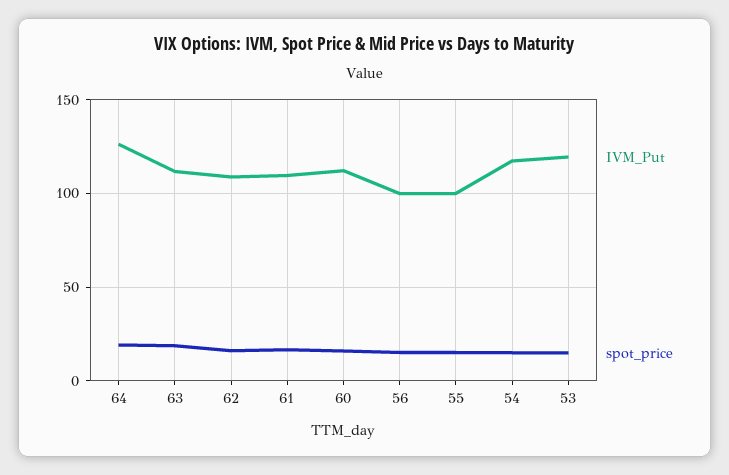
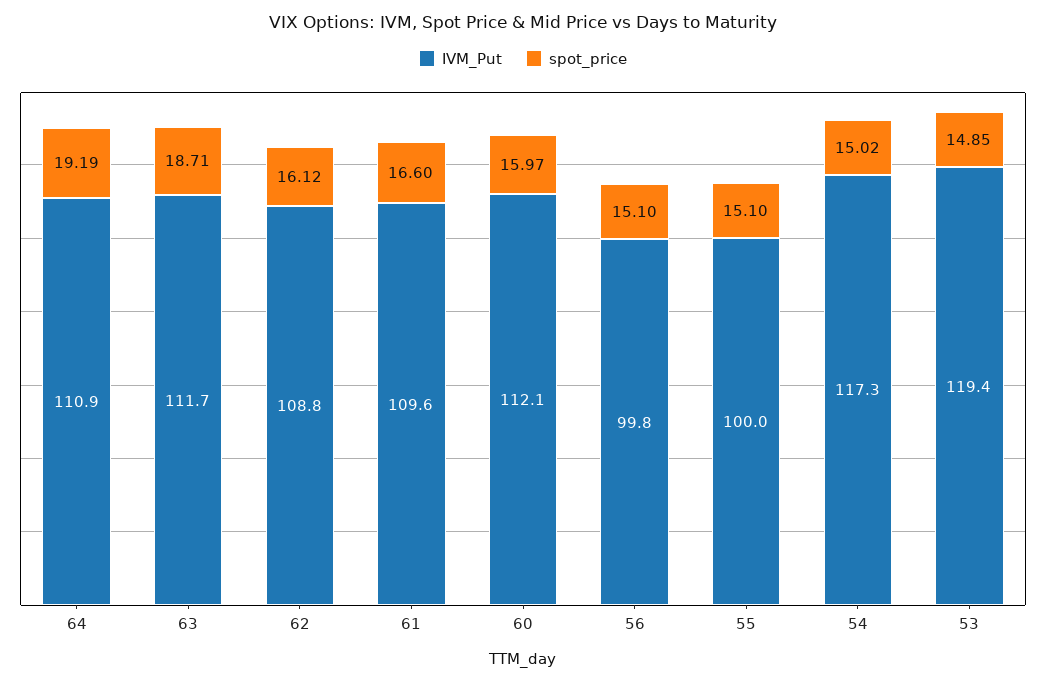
IVM_Put, 64: 125 -> 110.9

